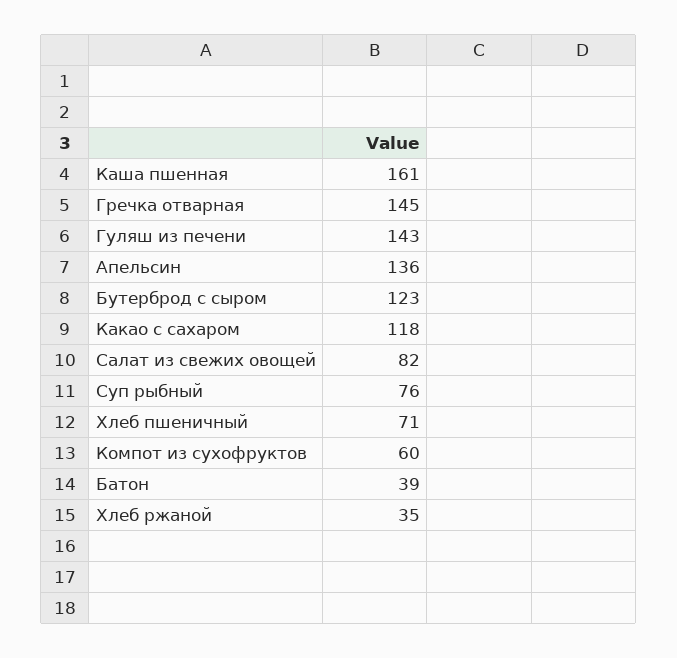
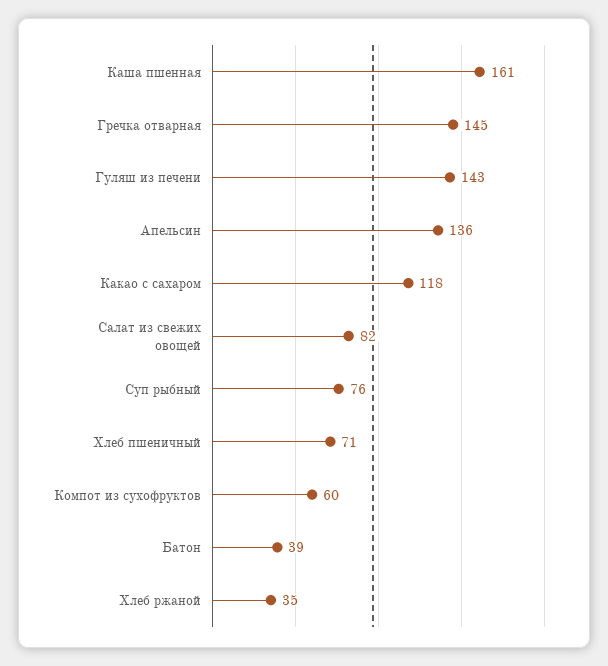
Бутерброд с сыром: 123 -> none

